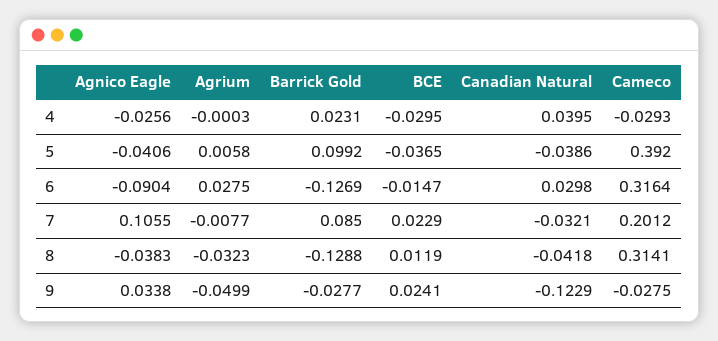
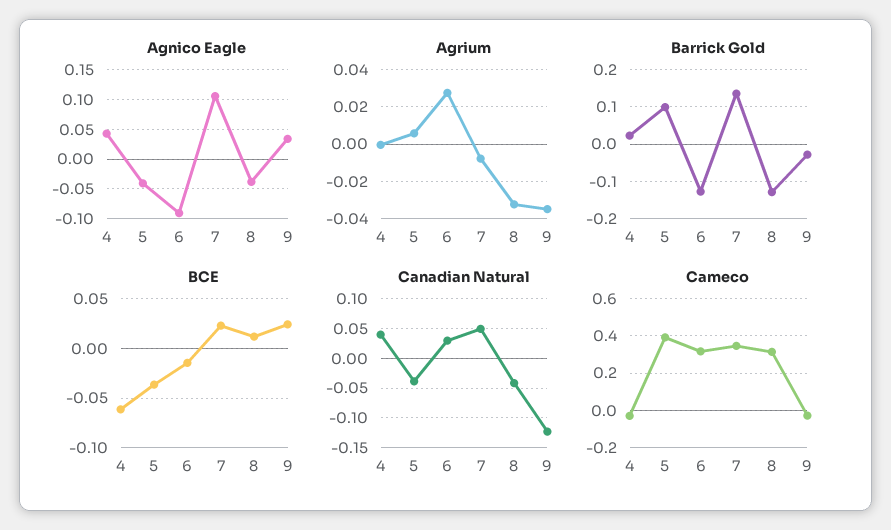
Agnico Eagle, 4: -0.0256 -> 0.05
BCE, 4: -0.0295 -> -0.06
Barrick Gold, 7: 0.085 -> 0.14
Canadian Natural, 7: -0.0321 -> 0.05
Cameco, 7: 0.2012 -> 0.35
Agrium, 9: -0.0499 -> -0.035

